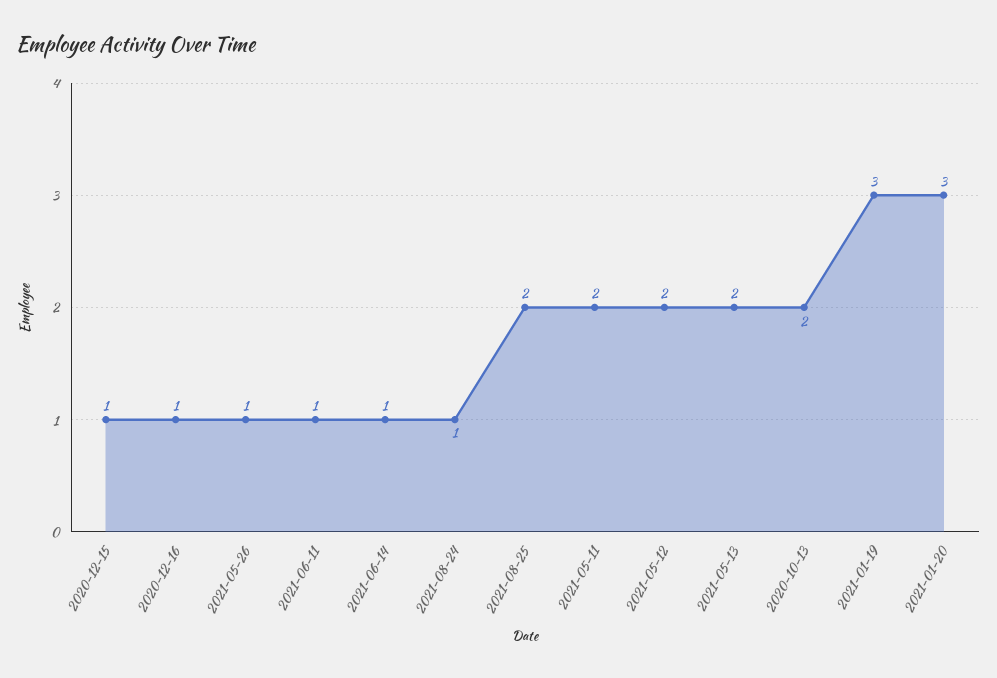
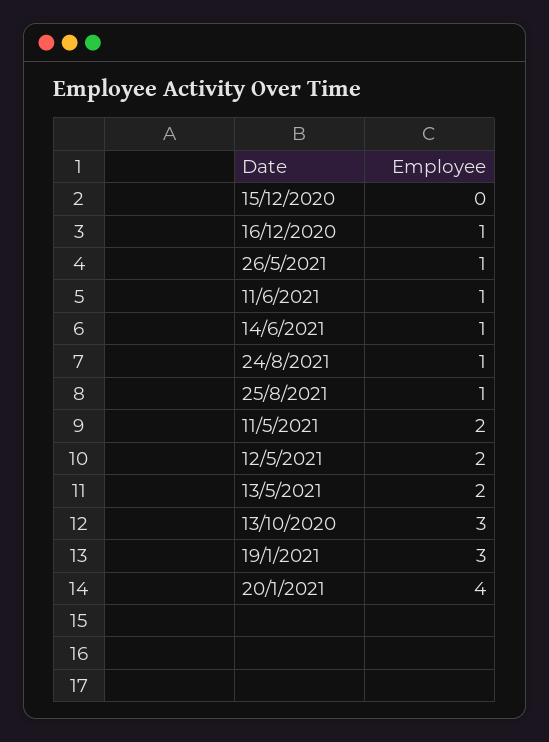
2020-12-15: 1 -> 0
2021-08-25: 2 -> 1
2020-10-13: 2 -> 3
2021-01-20: 3 -> 4

